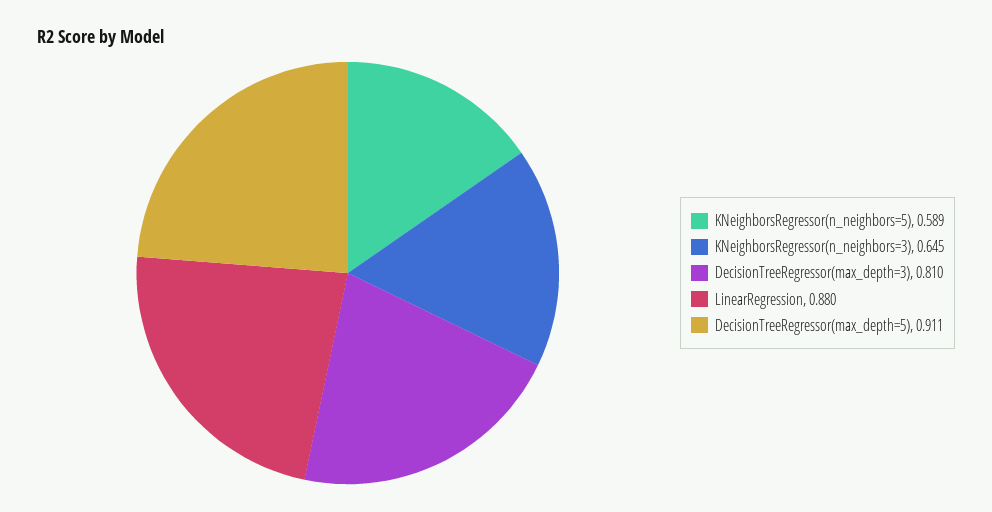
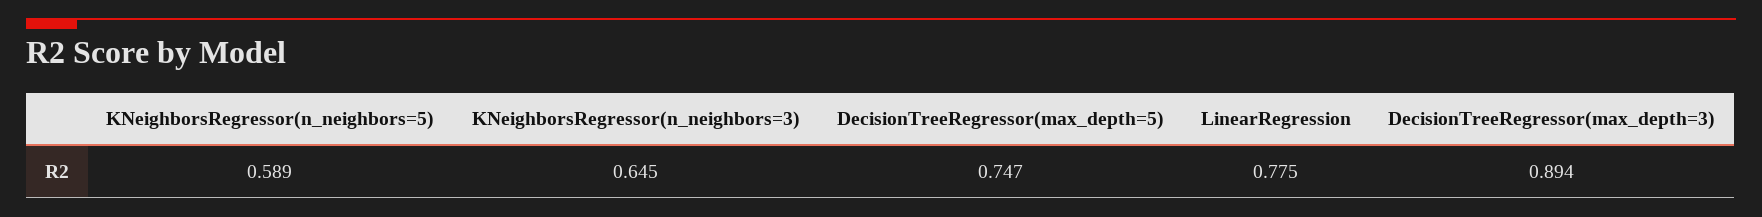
DecisionTreeRegressor(max_depth=3): 0.81 -> 0.894
LinearRegression: 0.88 -> 0.775
DecisionTreeRegressor(max_depth=5): 0.911 -> 0.747

